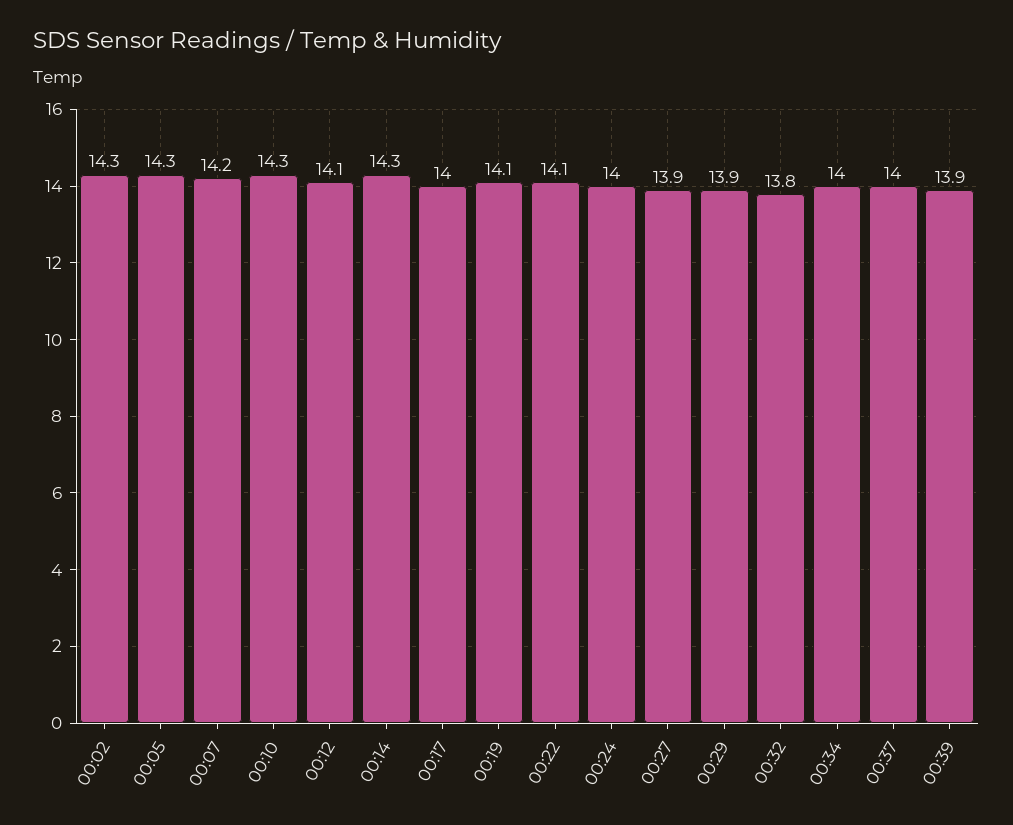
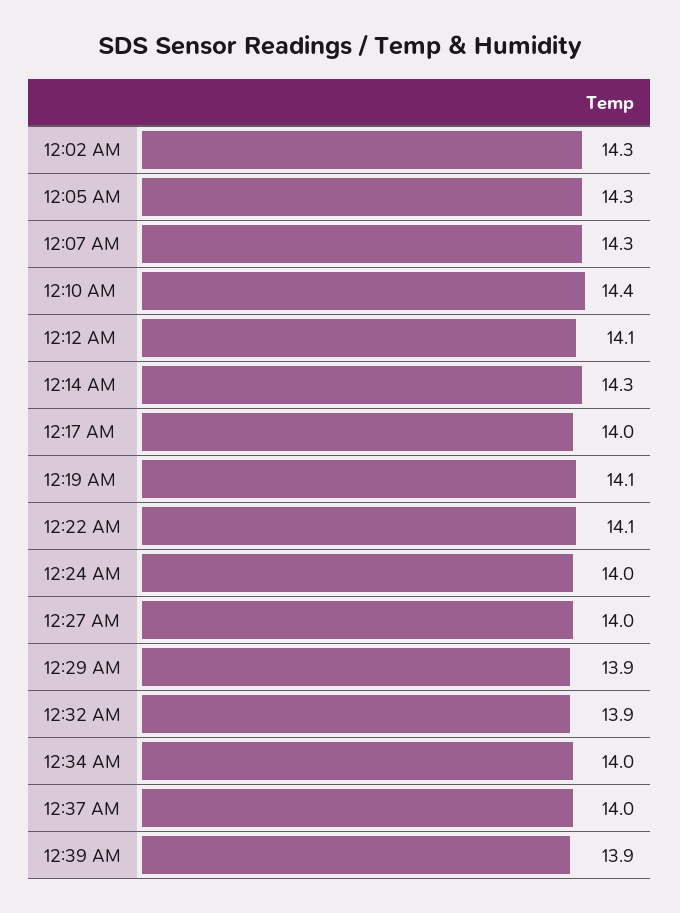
00:07: 14.2 -> 14.3
00:10: 14.3 -> 14.4
00:27: 13.9 -> 14
00:32: 13.8 -> 13.9

